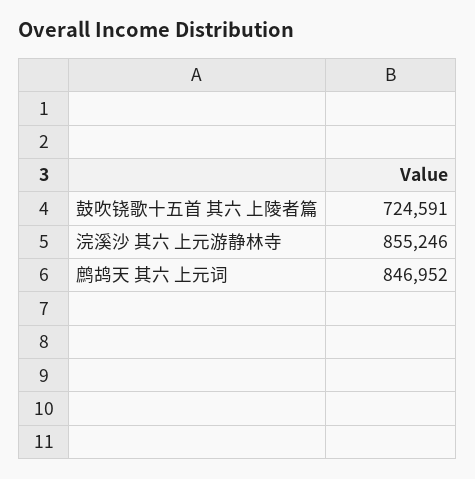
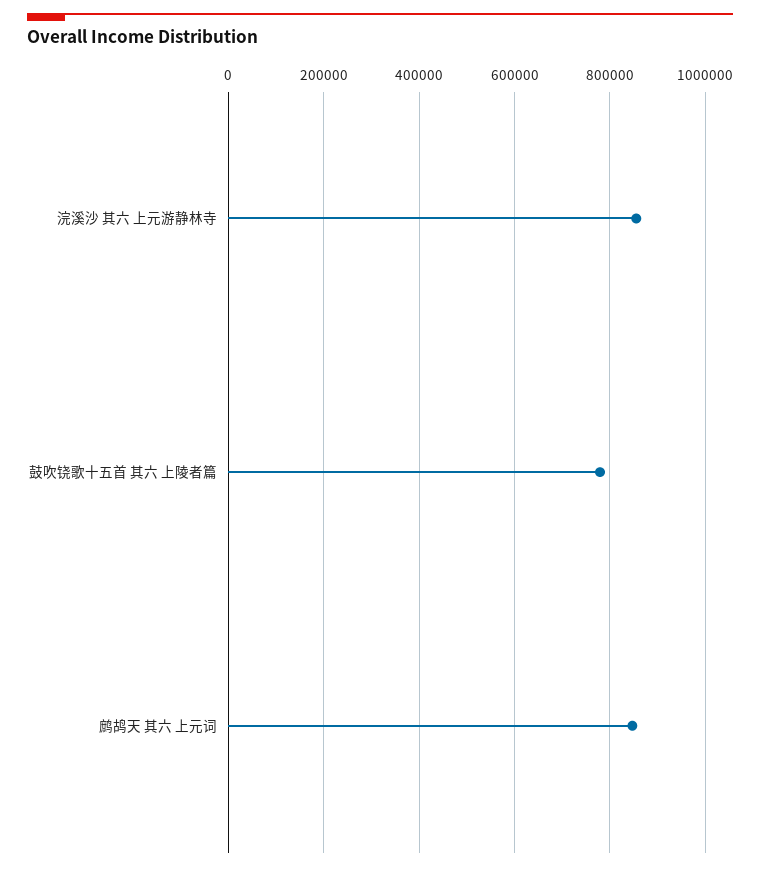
鼓吹铙歌十五首 其六 上陵者篇: 724591 -> 780000

